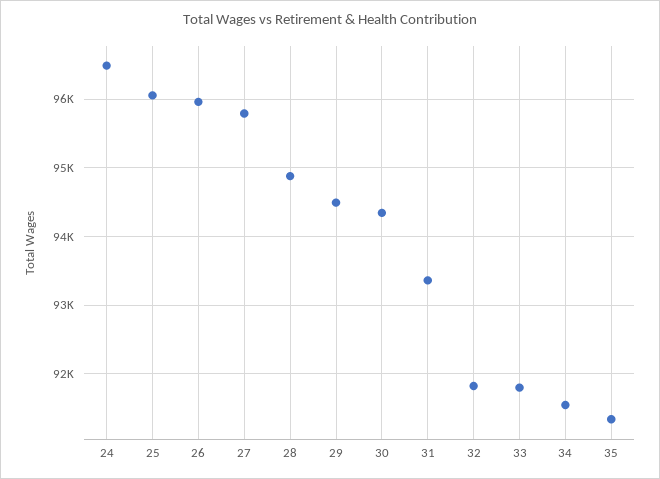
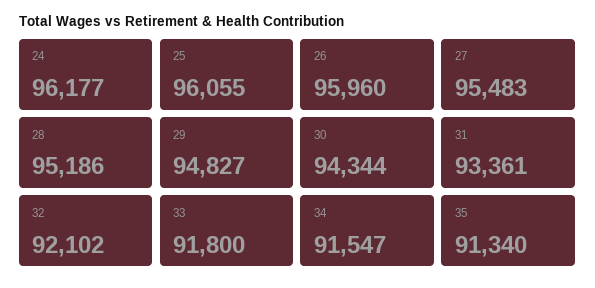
24: 96500 -> 96177
27: 95800 -> 95483
28: 94900 -> 95186
29: 94500 -> 94827
32: 91800 -> 92102

